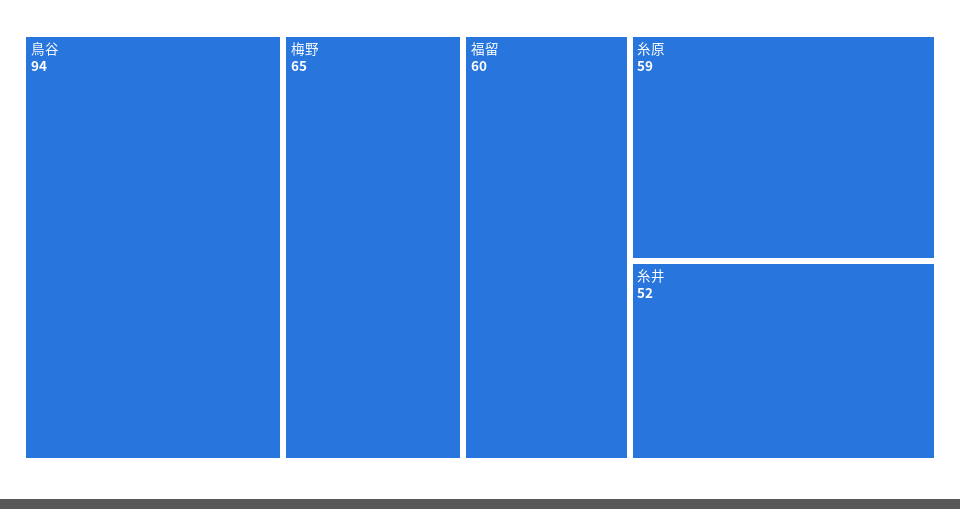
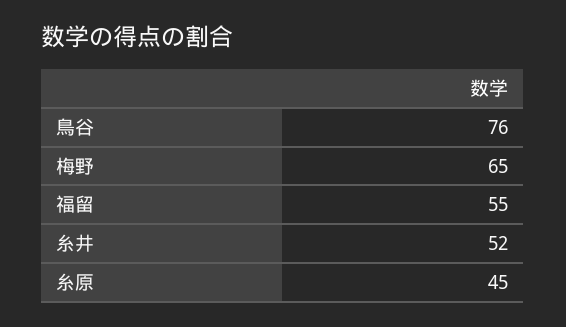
鳥谷: 94 -> 76
福留: 60 -> 55
糸原: 59 -> 45

